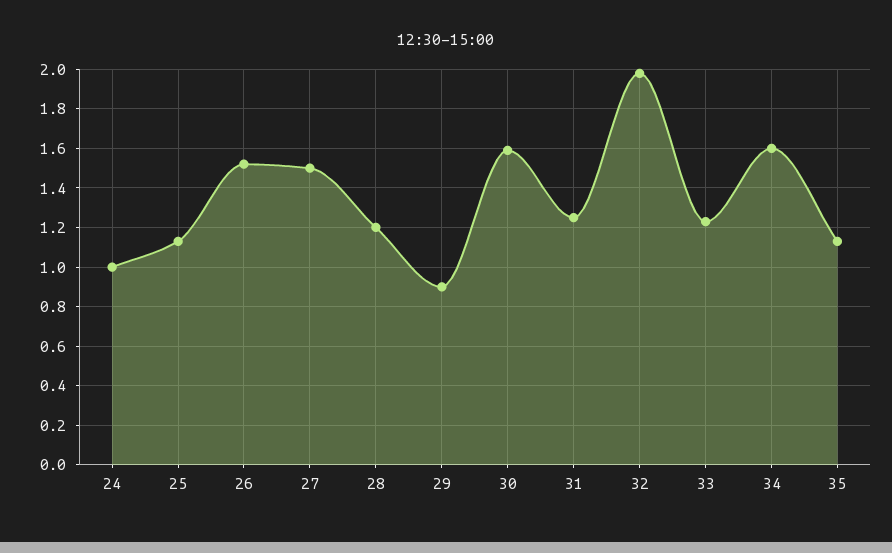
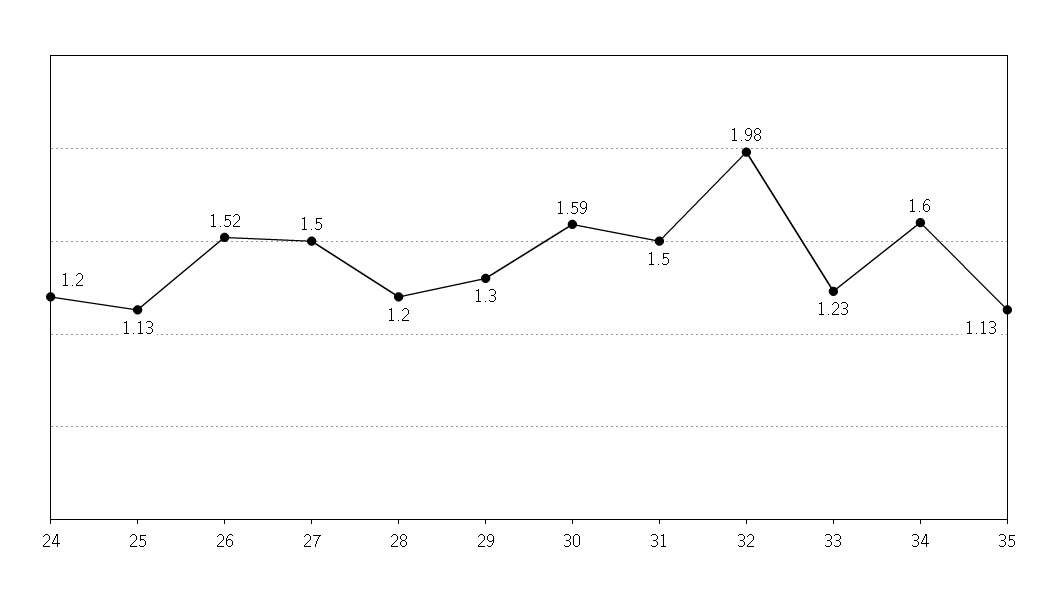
24: 1 -> 1.2
29: 0.9 -> 1.3
31: 1.25 -> 1.5

